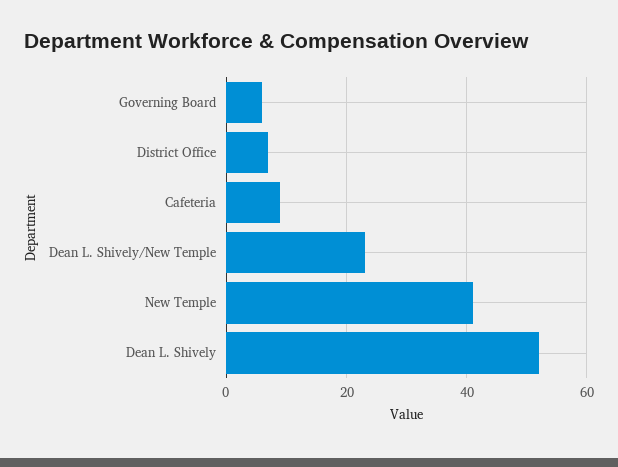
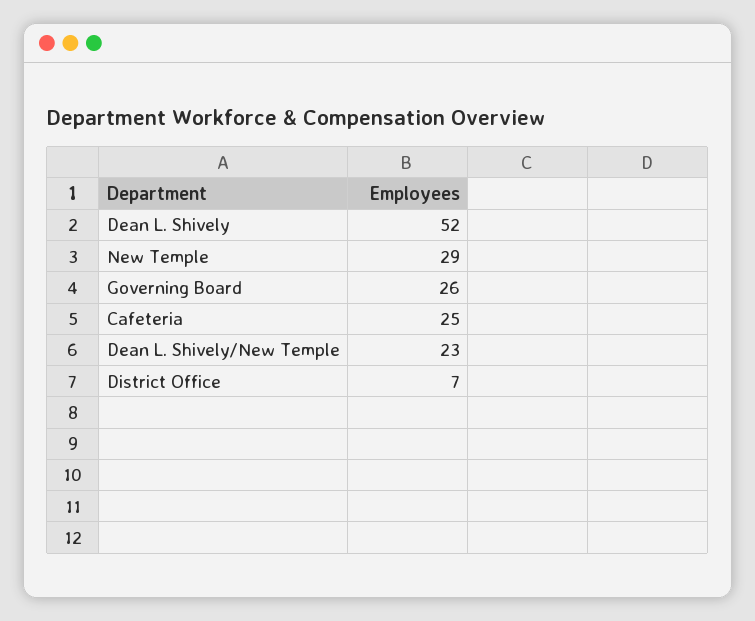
Governing Board: 5 -> 26
Cafeteria: 10 -> 25
New Temple: 40 -> 29

